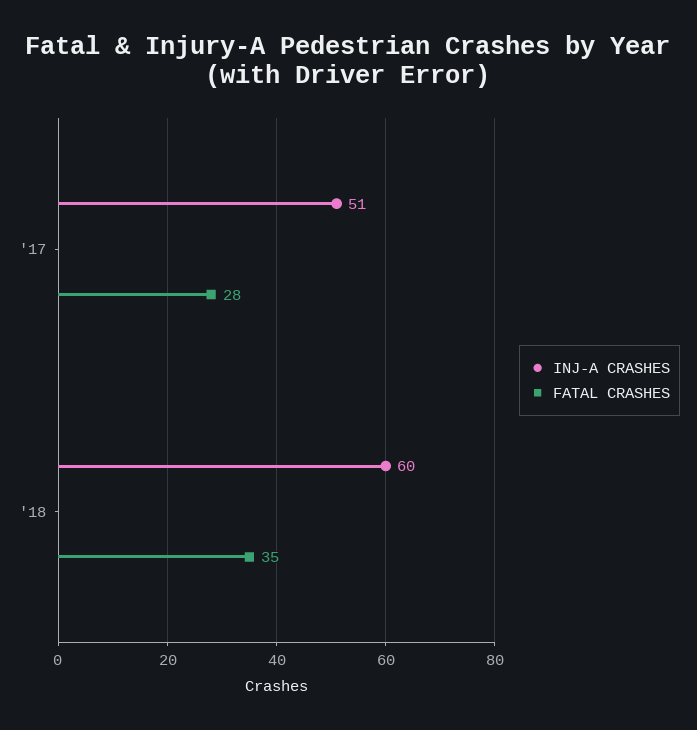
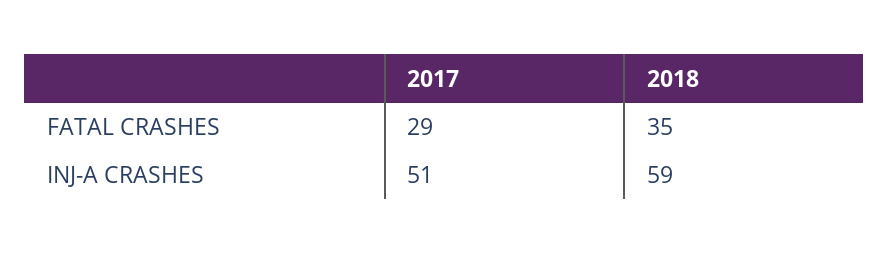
FATAL CRASHES, '17: 28 -> 29
INJ-A CRASHES, '18: 60 -> 59

